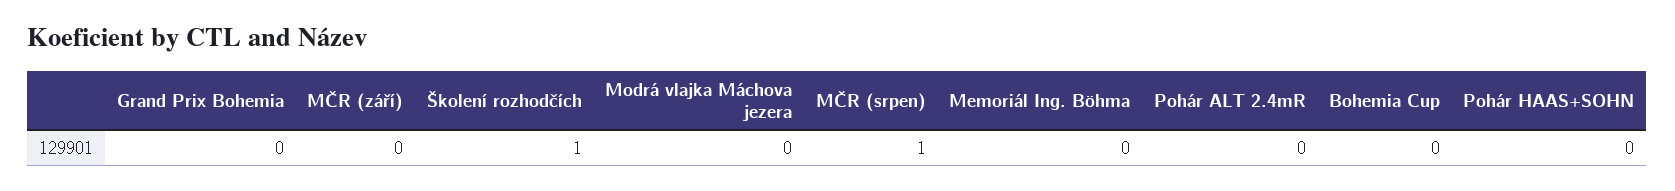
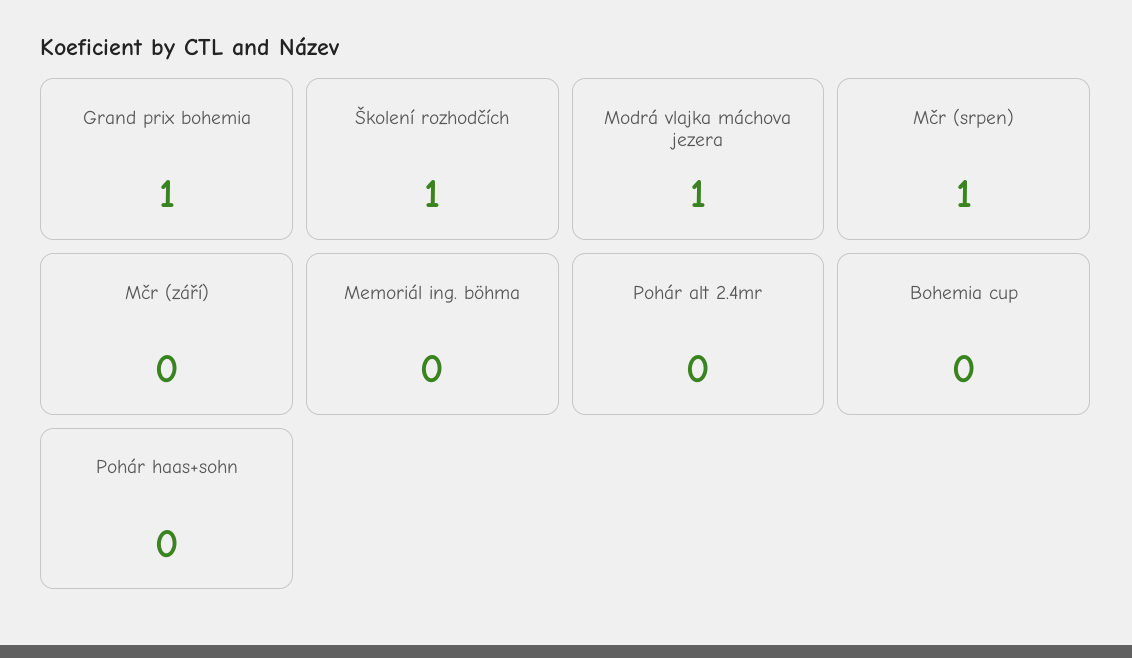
Grand Prix Bohemia: 0 -> 1
Modrá vlajka Máchova jezera: 0 -> 1

